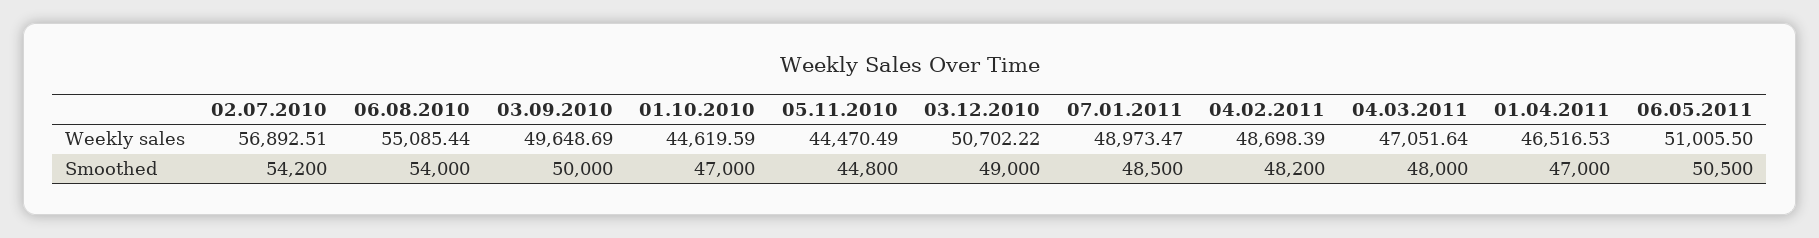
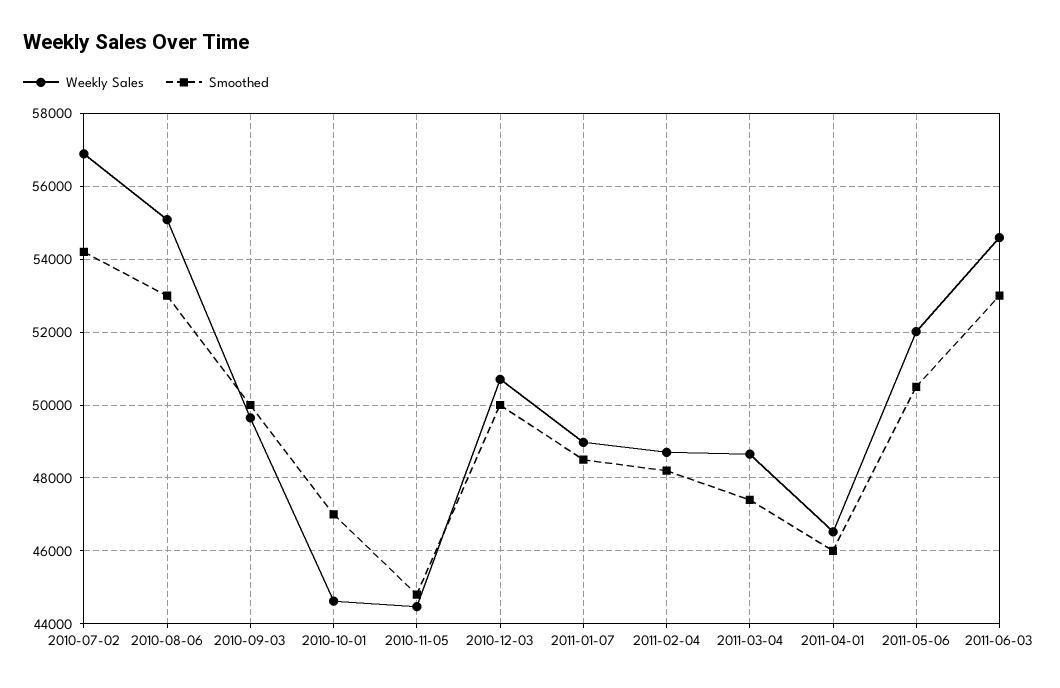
Weekly sales, 04.03.2011: 47051.64 -> 48600
Weekly sales, 06.05.2011: 51005.5 -> 52000
Smoothed, 06.08.2010: 54000 -> 53000
Smoothed, 03.12.2010: 49000 -> 50000
Smoothed, 04.03.2011: 48000 -> 47400
Smoothed, 01.04.2011: 47000 -> 46000
Weekly sales, 2011-06-03: none -> 54600
Smoothed, 2011-06-03: none -> 53000

